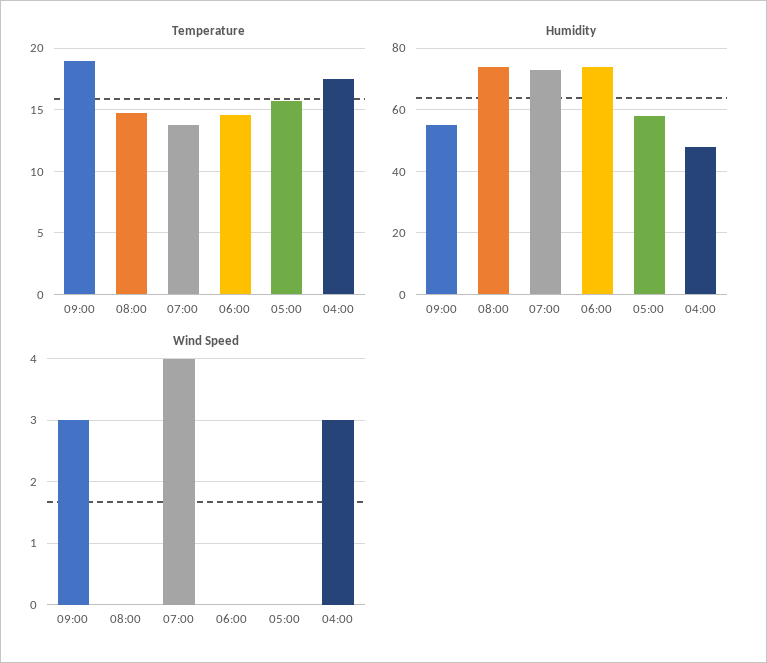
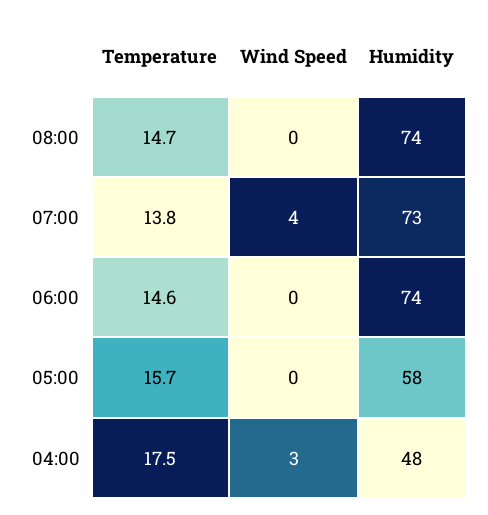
Temperature, 09:00: 19 -> none
Humidity, 09:00: 55 -> none
Wind Speed, 09:00: 3 -> none

